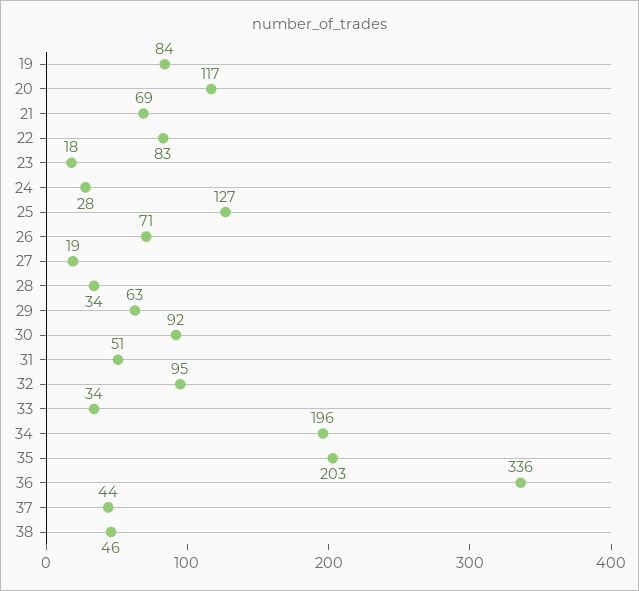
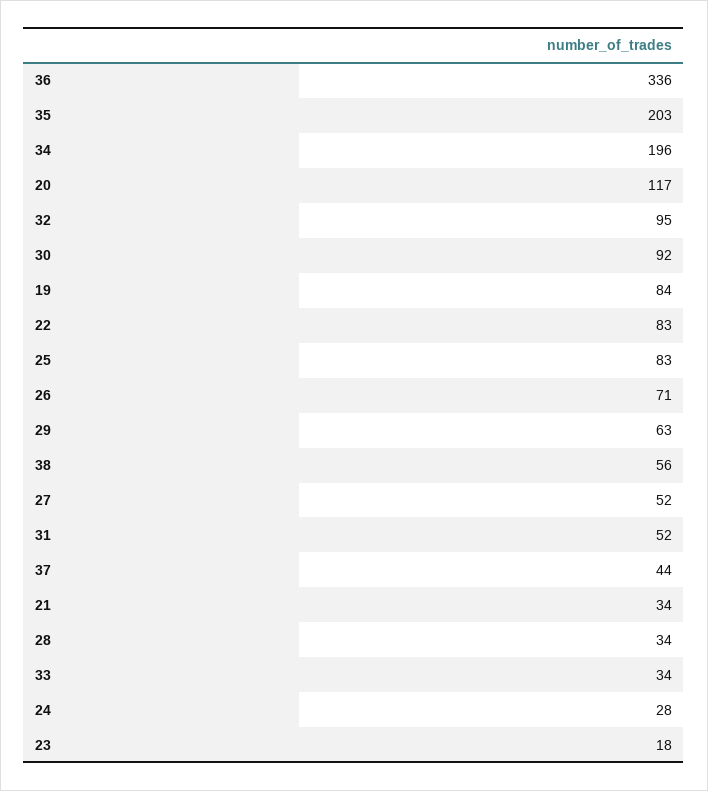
21: 69 -> 34
25: 127 -> 83
27: 19 -> 52
31: 51 -> 52
38: 46 -> 56

